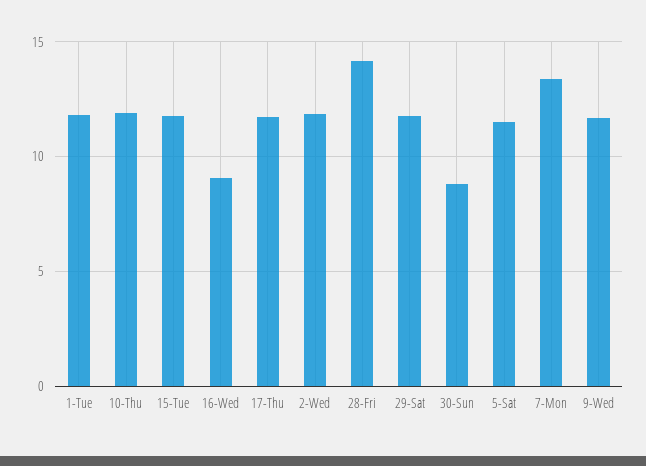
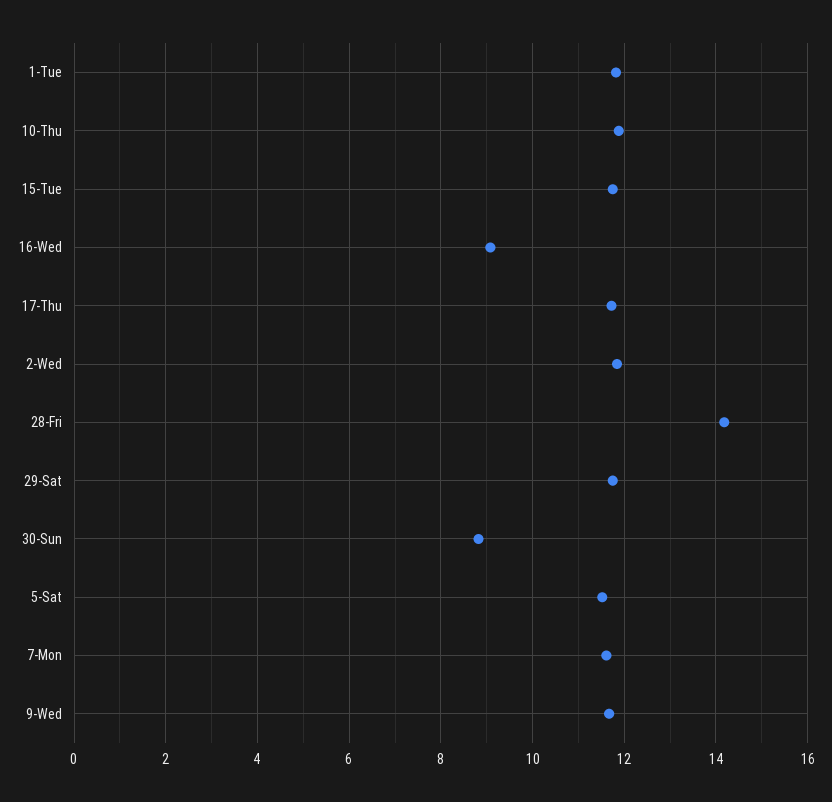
7-Mon: 13.5 -> 11.6

